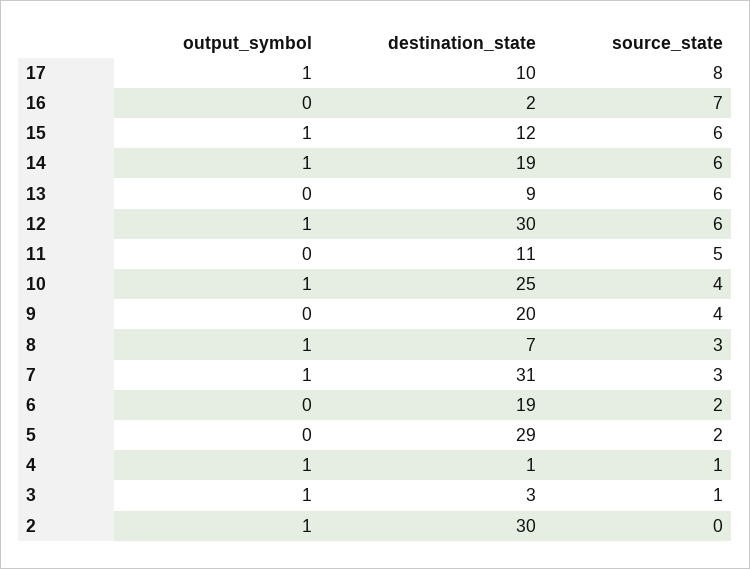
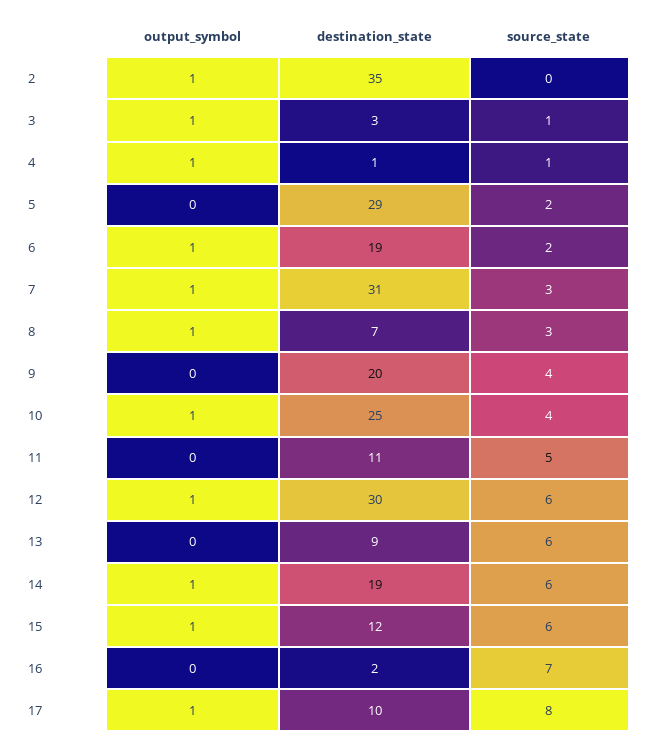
output_symbol, 6: 0 -> 1
destination_state, 2: 30 -> 35

